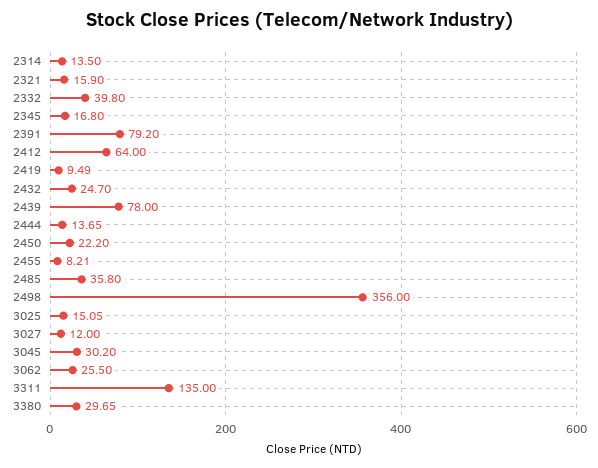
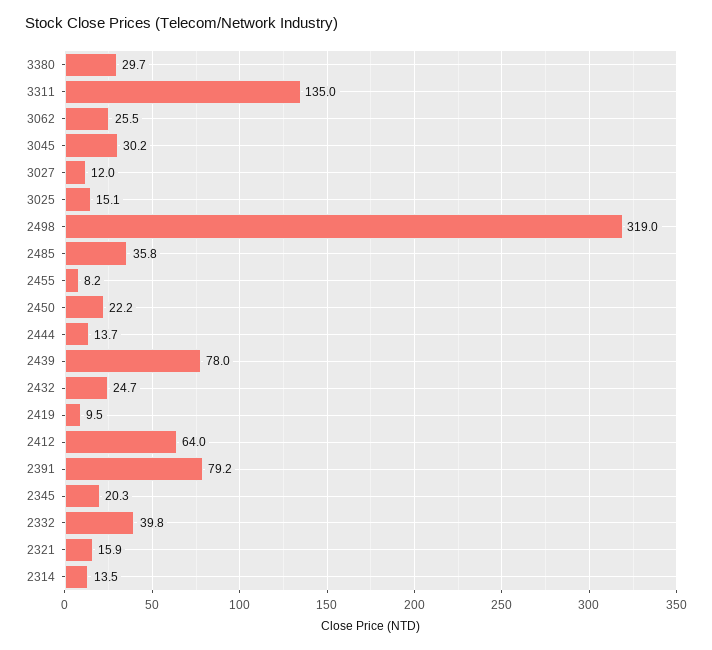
2345: 16.8 -> 20.3
2498: 356 -> 319

